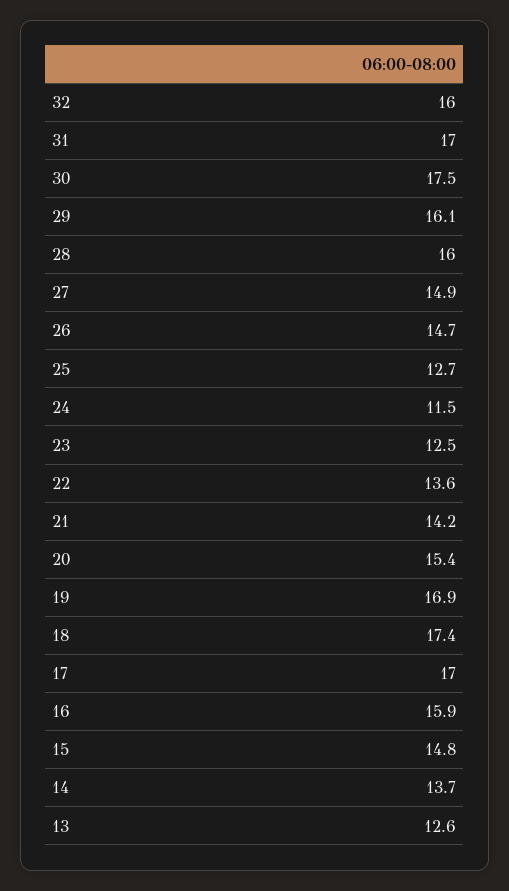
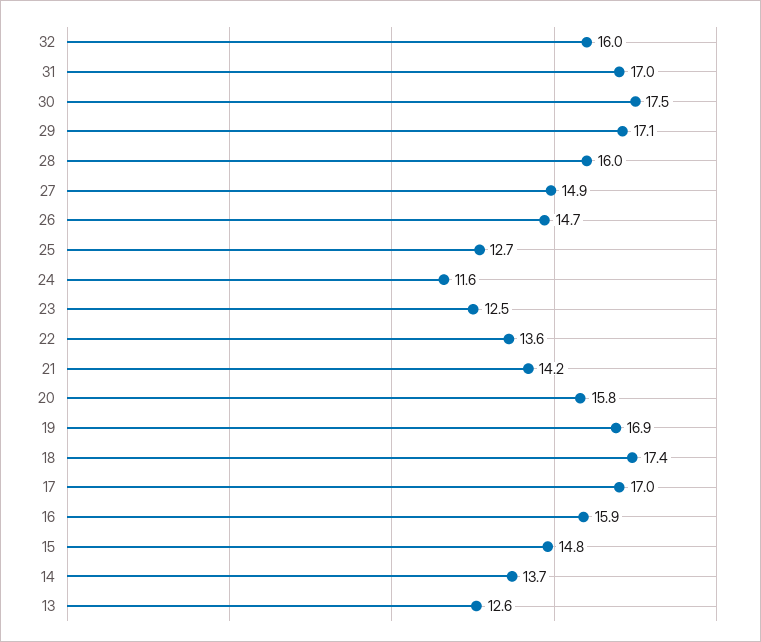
29: 16.1 -> 17.1
24: 11.5 -> 11.6
20: 15.4 -> 15.8

